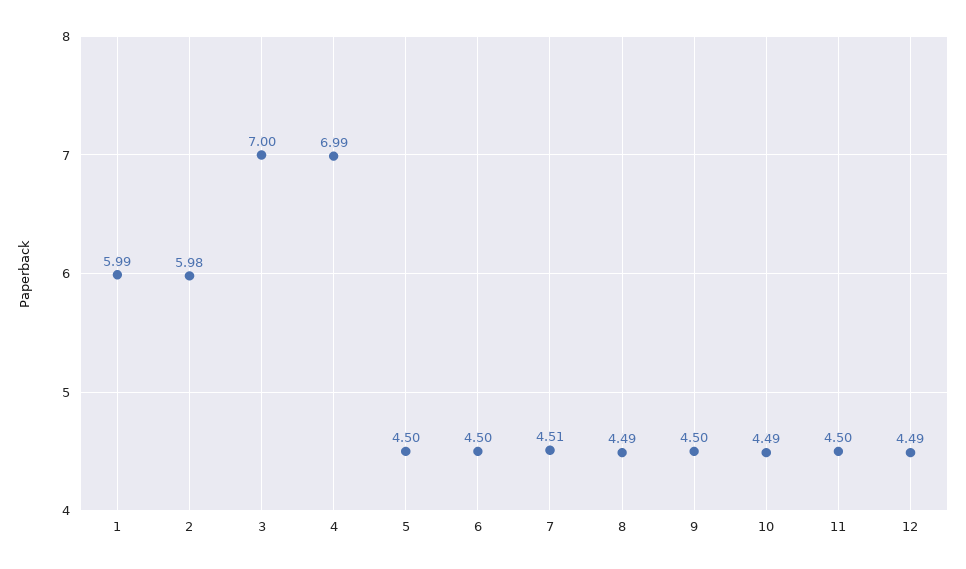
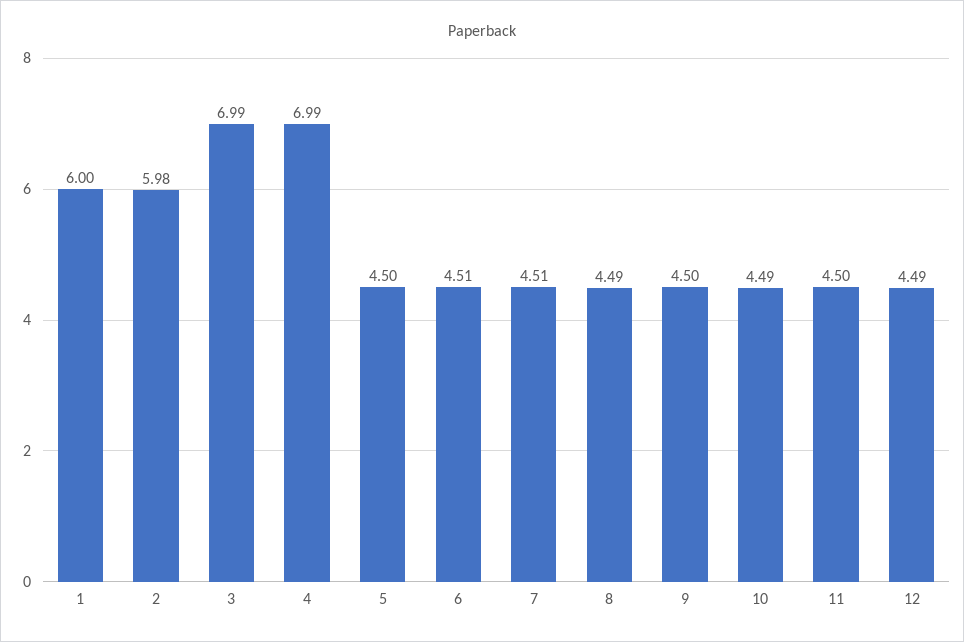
1: 5.99 -> 6
3: 7 -> 6.99
6: 4.5 -> 4.51

